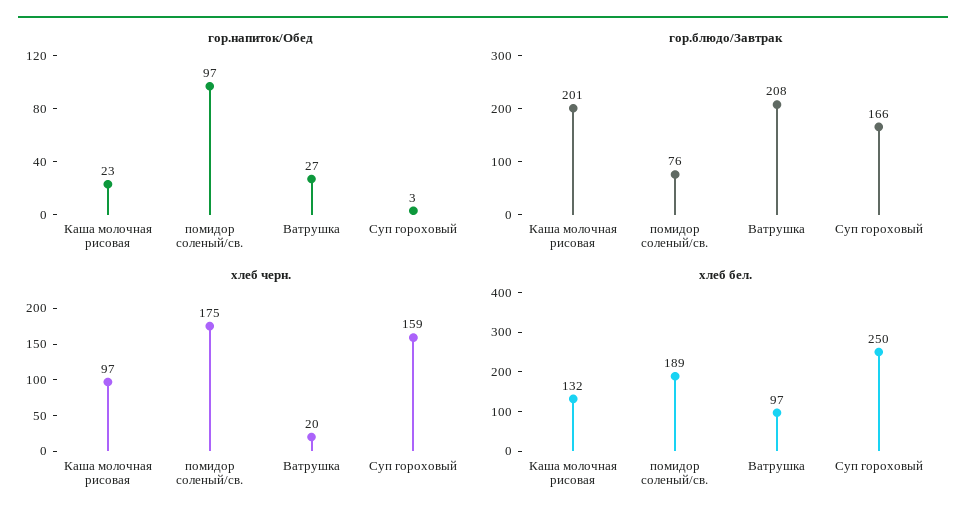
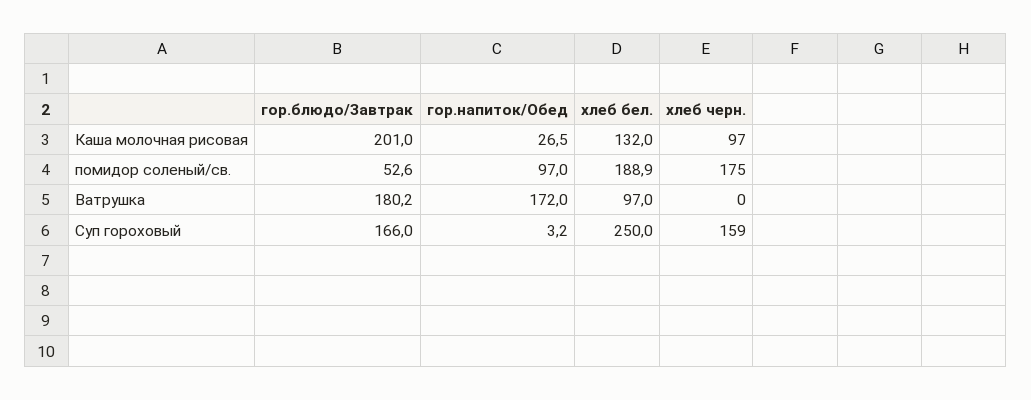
гор.напиток/Обед, Каша молочная рисовая: 23 -> 26.5
гор.напиток/Обед, Ватрушка: 27 -> 172
гор.блюдо/Завтрак, помидор соленый/св.: 76 -> 52.6
гор.блюдо/Завтрак, Ватрушка: 208 -> 180.2
хлеб черн., Ватрушка: 20 -> 0

